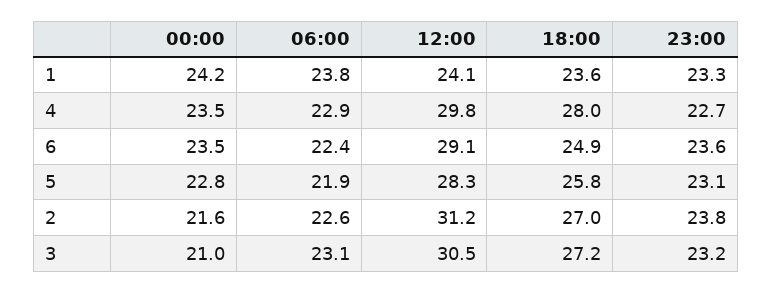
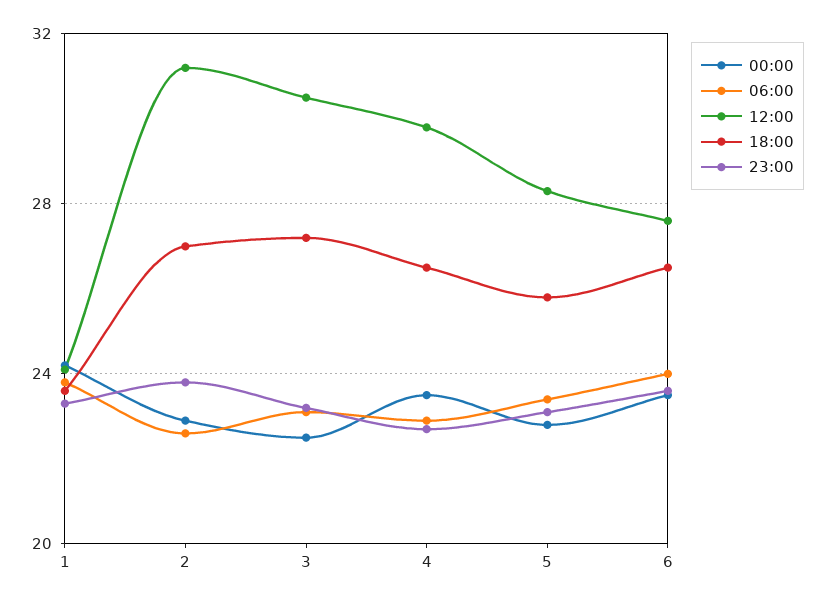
18:00, 4: 28 -> 26.5
06:00, 6: 22.4 -> 24
12:00, 6: 29.1 -> 27.5
18:00, 6: 24.9 -> 26.5
06:00, 5: 21.9 -> 23.5
00:00, 2: 21.6 -> 23
00:00, 3: 21 -> 22.5

